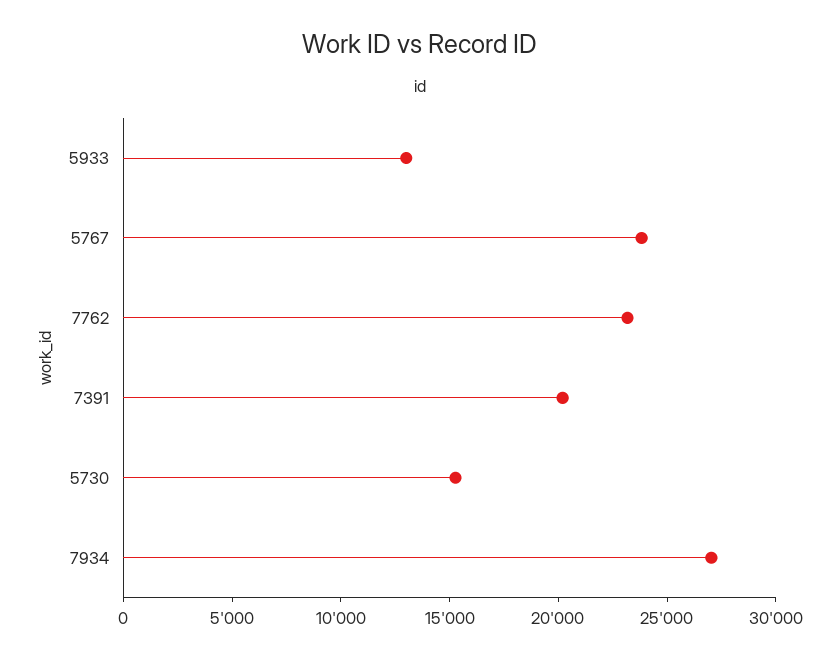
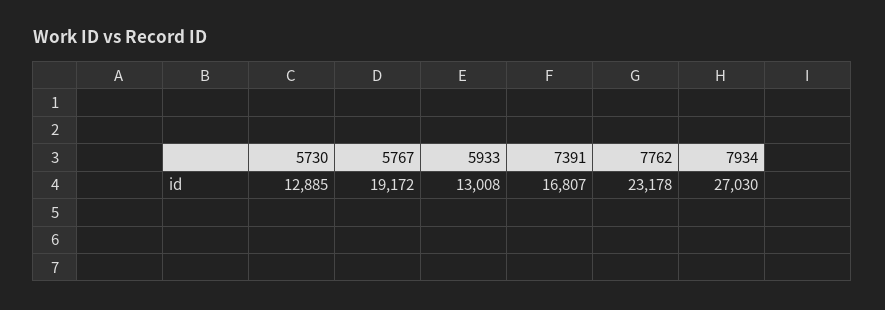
5767: 24000 -> 19172
7391: 20000 -> 16807
5730: 15000 -> 12885

